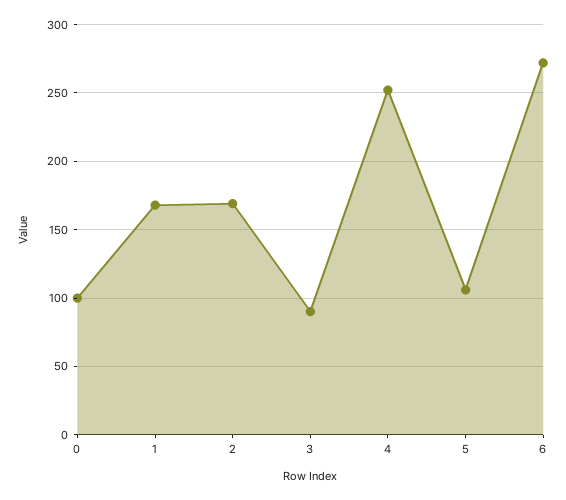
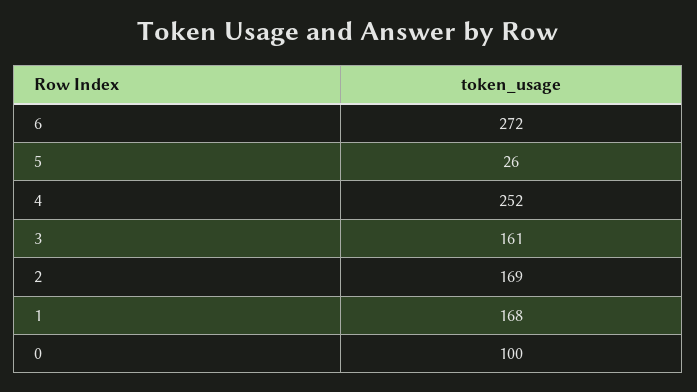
3: 90 -> 161
5: 105 -> 26

